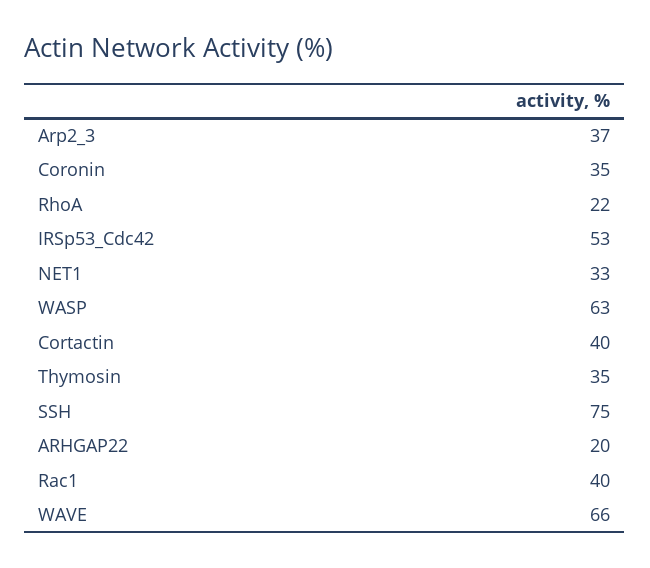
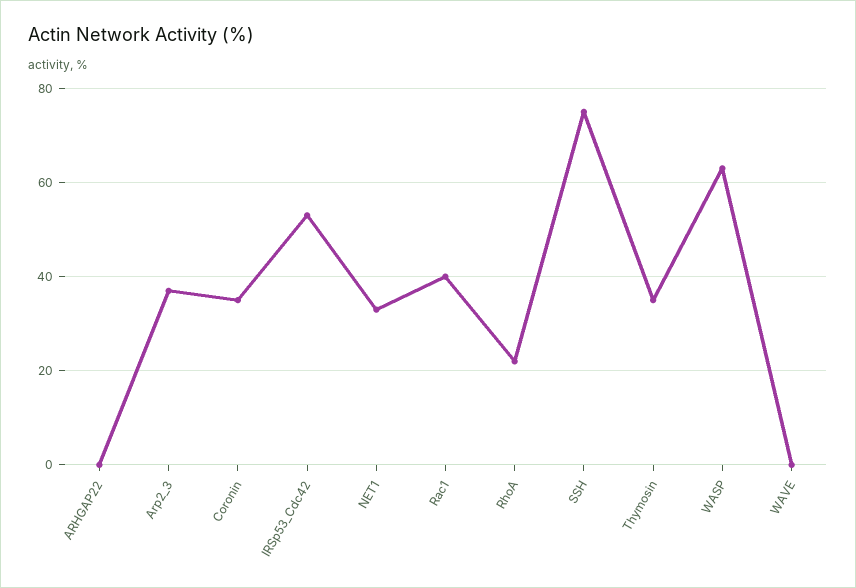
Cortactin: 40 -> none
ARHGAP22: 20 -> 0
WAVE: 66 -> 0

